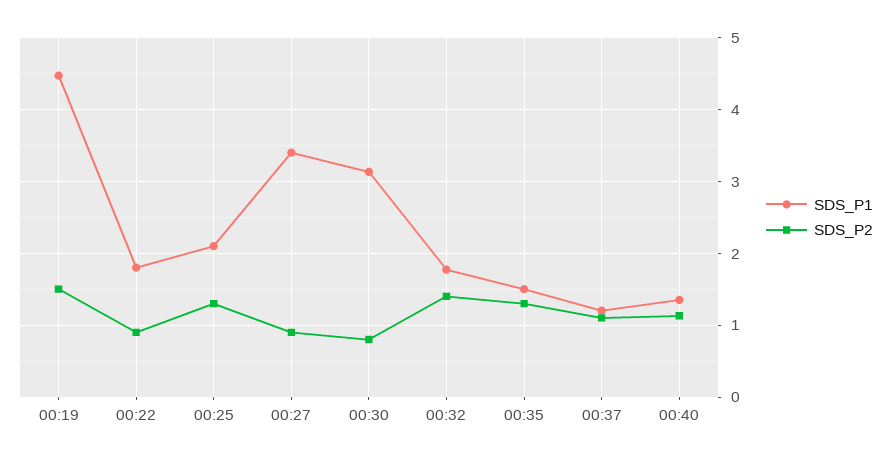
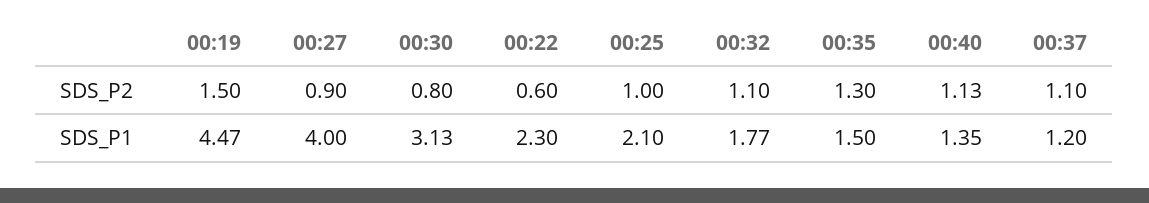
SDS_P1, 00:22: 1.8 -> 2.3
SDS_P2, 00:22: 0.9 -> 0.6
SDS_P2, 00:25: 1.3 -> 1
SDS_P1, 00:27: 3.4 -> 4
SDS_P2, 00:32: 1.4 -> 1.1

